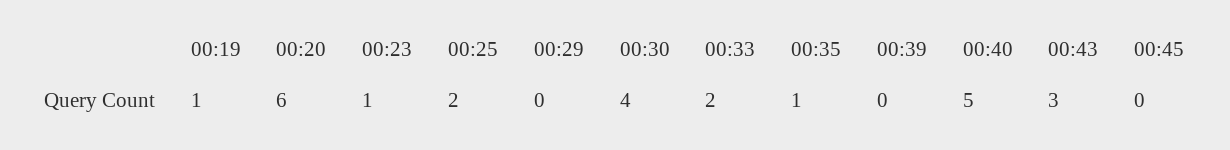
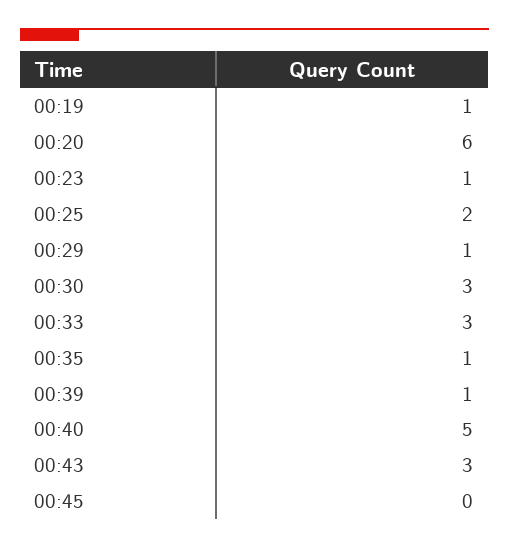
00:29: 0 -> 1
00:30: 4 -> 3
00:33: 2 -> 3
00:39: 0 -> 1

